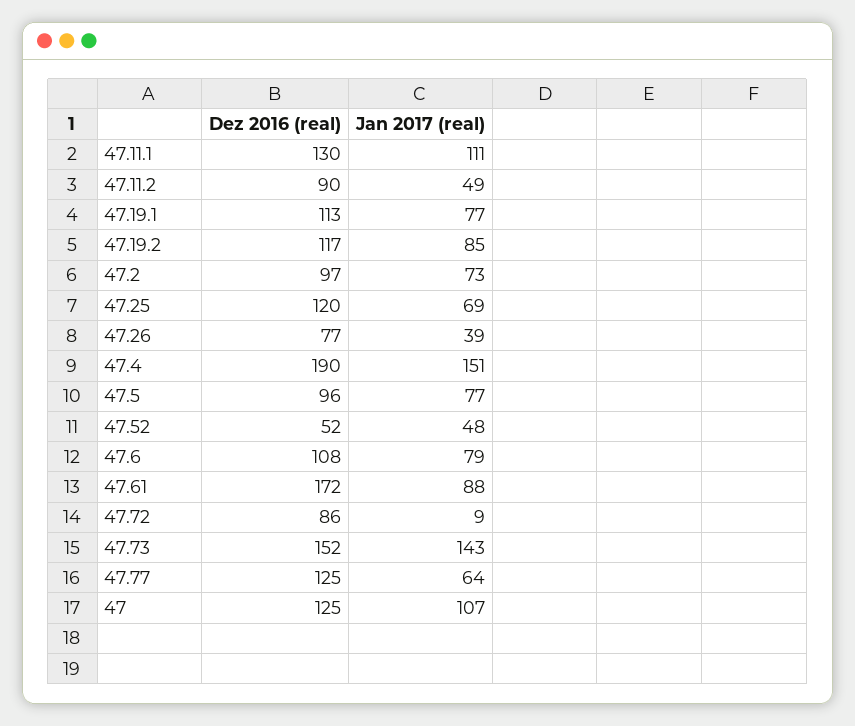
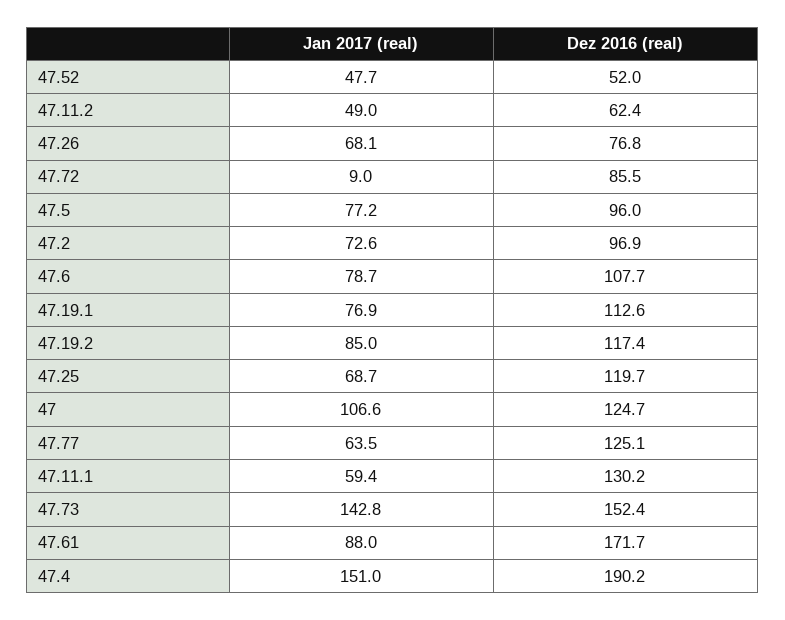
Jan 2017 (real), 47.11.1: 111 -> 59.4
Dez 2016 (real), 47.11.2: 90 -> 62.4
Jan 2017 (real), 47.26: 39 -> 68.1

